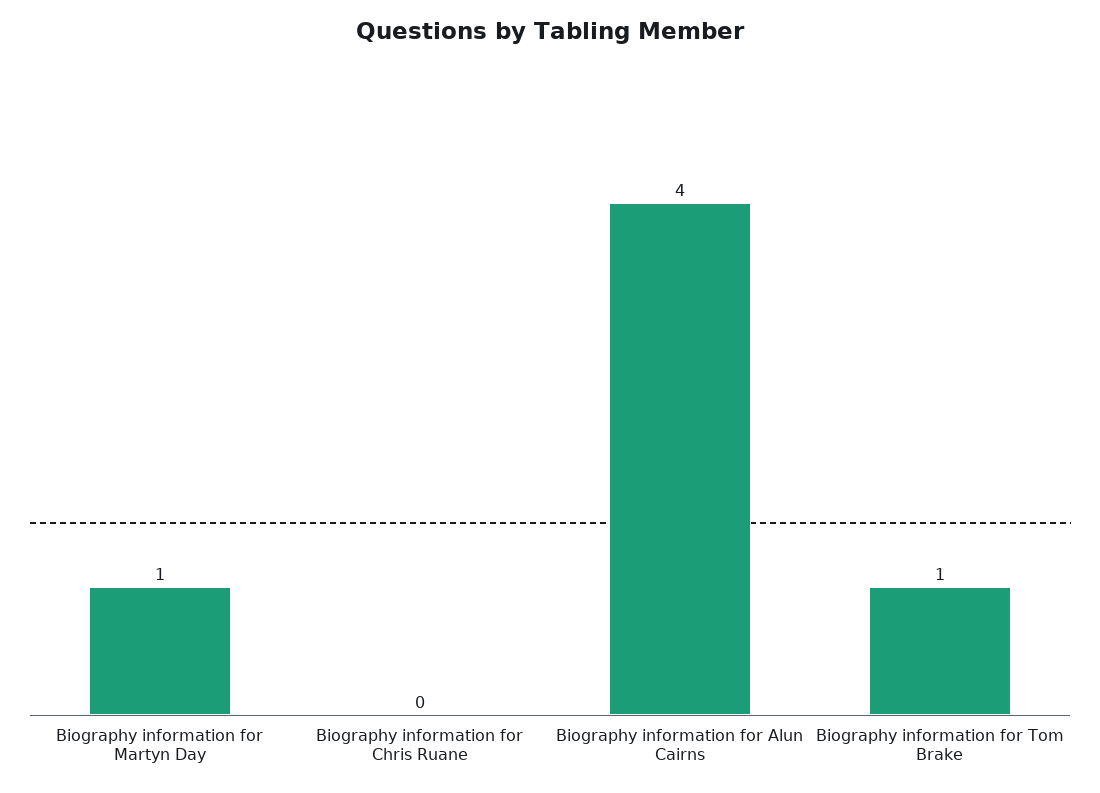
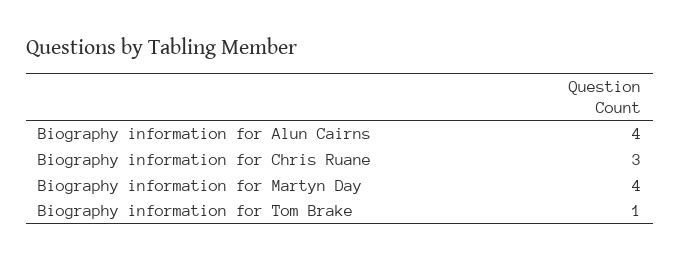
Biography information for Martyn Day: 1 -> 4
Biography information for Chris Ruane: 0 -> 3

